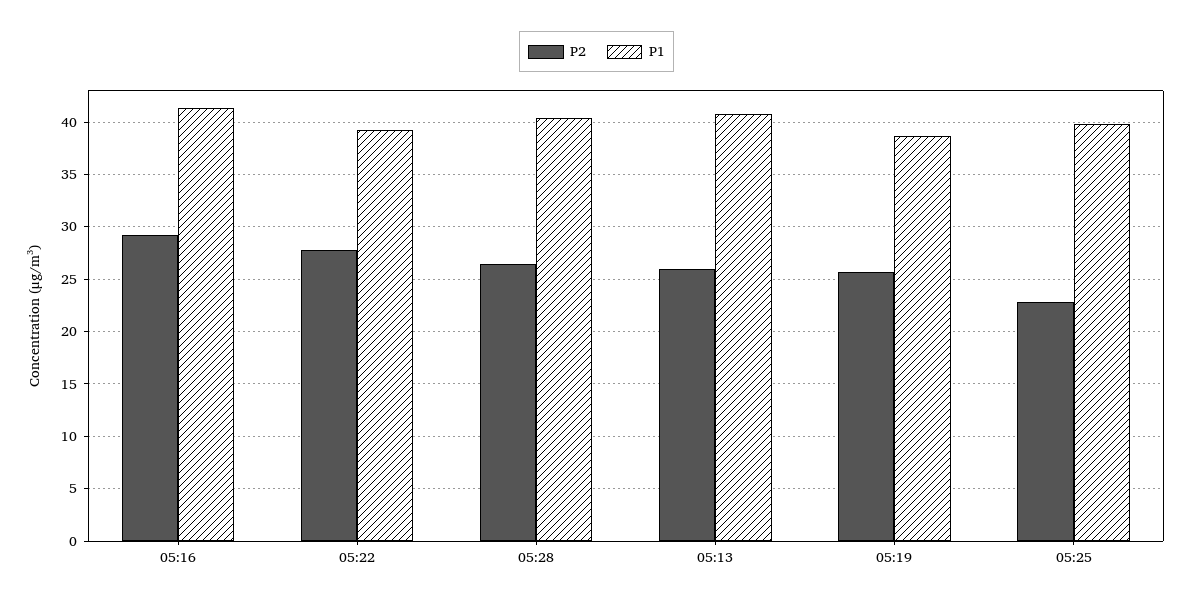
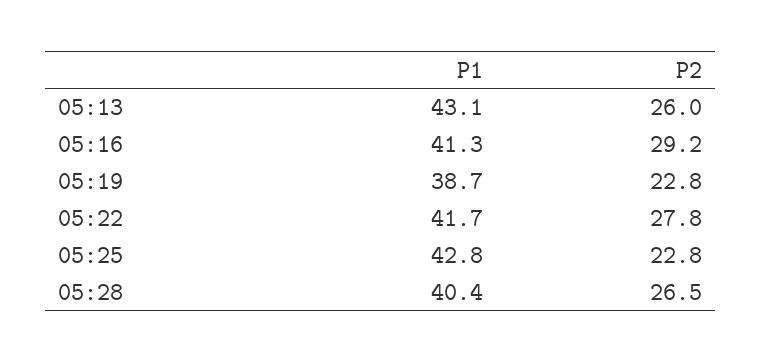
P1, 05:22: 39 -> 41.7
P1, 05:13: 41 -> 43.1
P2, 05:19: 26 -> 22.8
P1, 05:25: 40 -> 42.8

